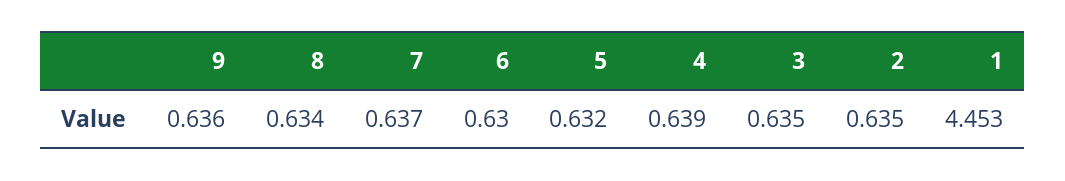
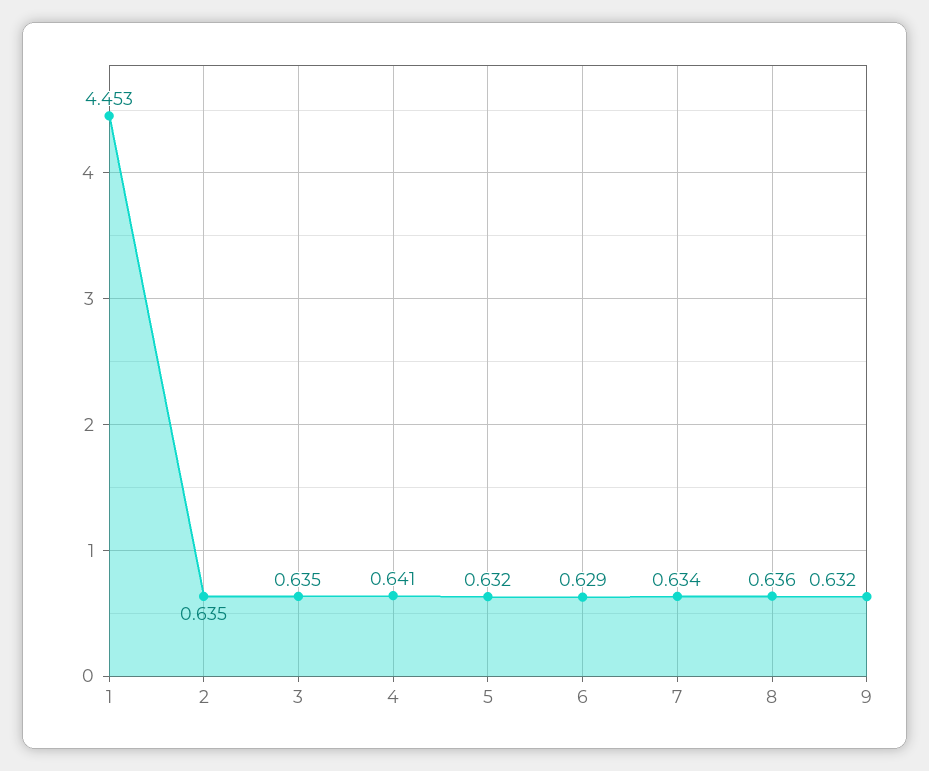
9: 0.636 -> 0.632
8: 0.634 -> 0.636
7: 0.637 -> 0.634
6: 0.63 -> 0.629
4: 0.639 -> 0.641

